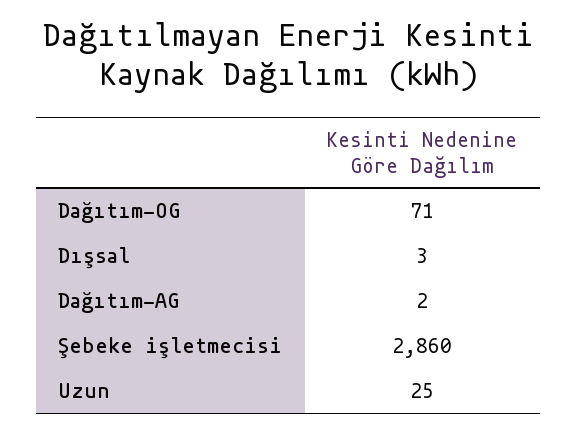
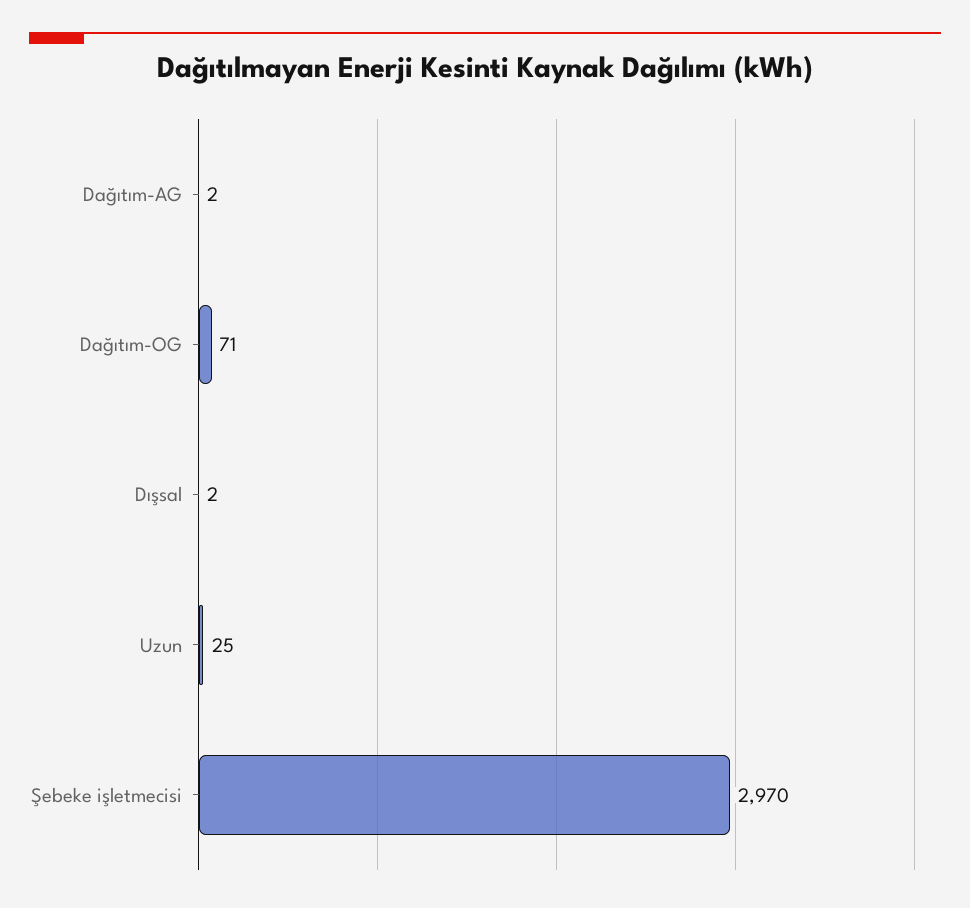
Dışsal: 3 -> 2
Şebeke işletmecisi: 2860 -> 2970

